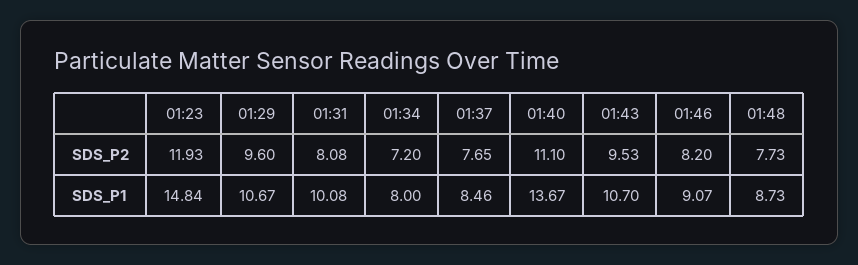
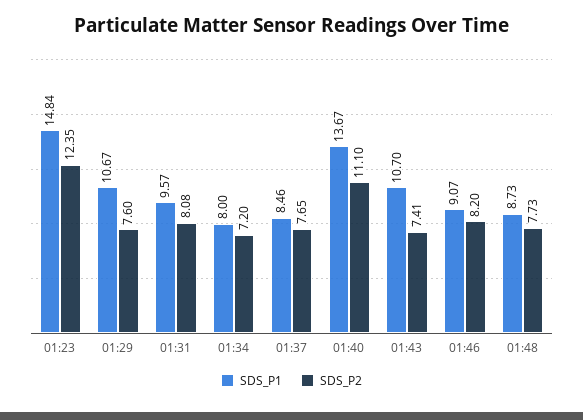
SDS_P2, 01:23: 11.93 -> 12.35
SDS_P2, 01:29: 9.6 -> 7.6
SDS_P2, 01:43: 9.53 -> 7.41
SDS_P1, 01:31: 10.08 -> 9.57

